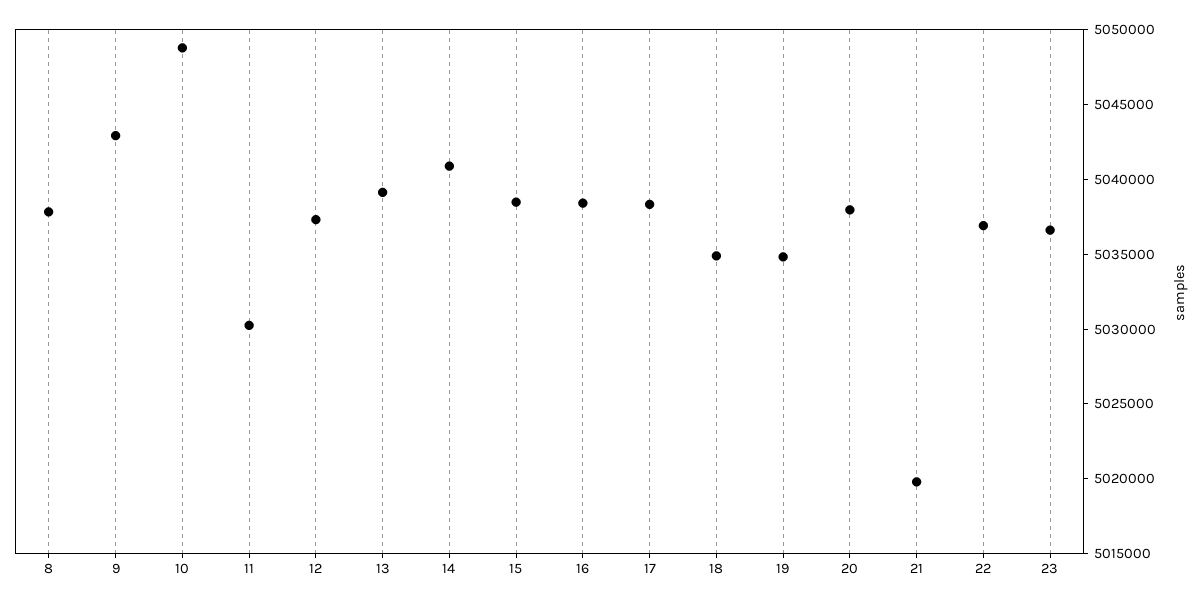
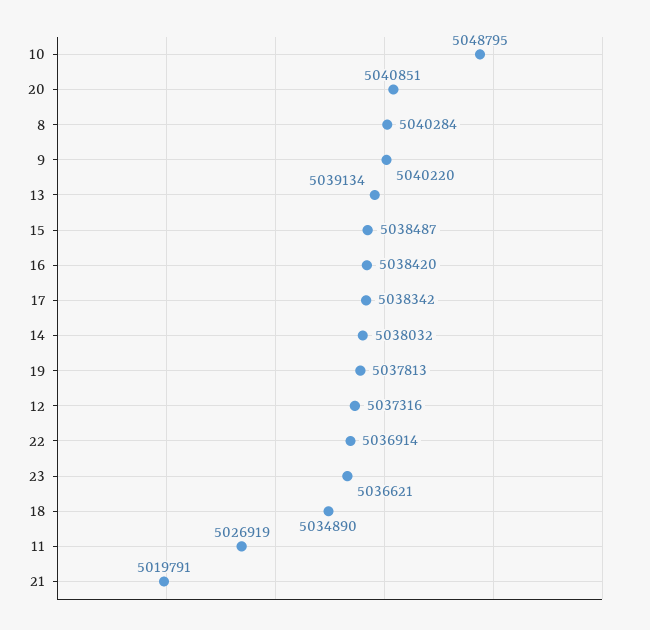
8: 5038000 -> 5040284
9: 5043000 -> 5040220
11: 5030000 -> 5026919
14: 5041000 -> 5038032
19: 5035000 -> 5037813
20: 5038000 -> 5040851

